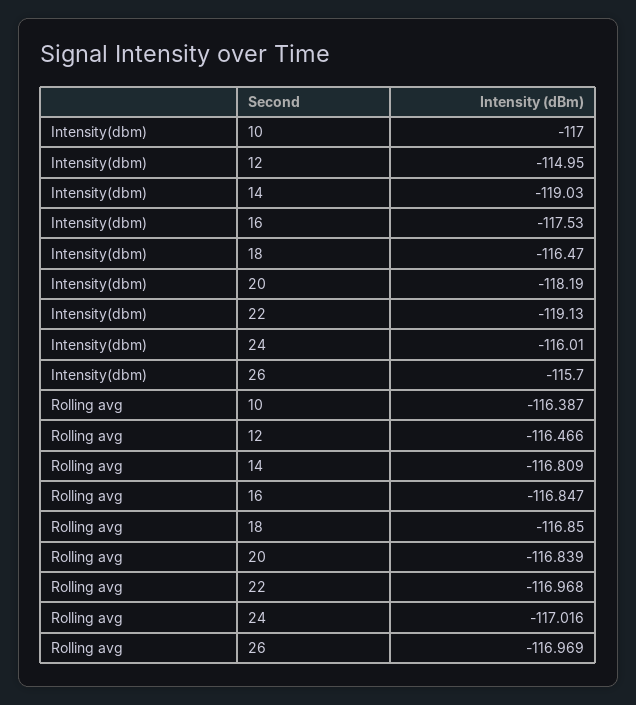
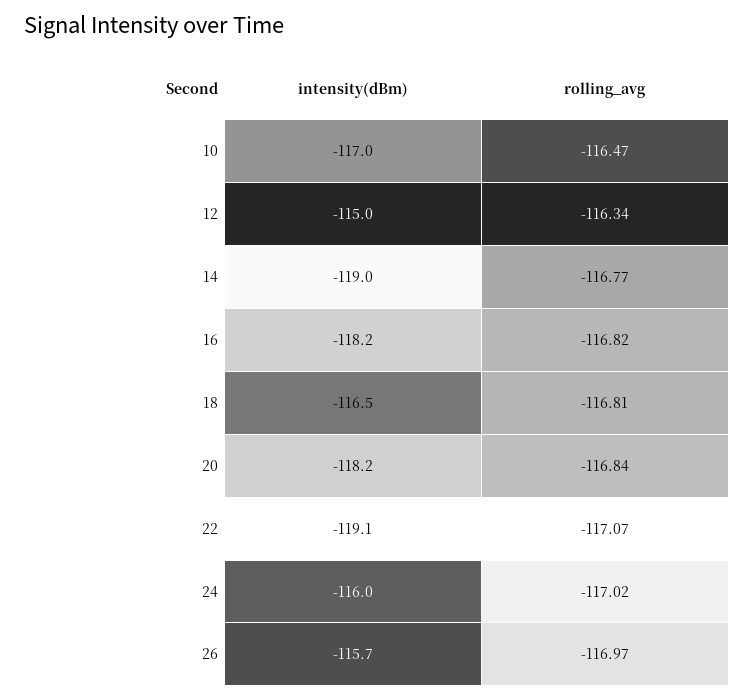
Intensity(dbm), 16: -117.53 -> -118.2
Rolling avg, 10: -116.387 -> -116.47
Rolling avg, 12: -116.466 -> -116.34
Rolling avg, 14: -116.809 -> -116.77
Rolling avg, 16: -116.847 -> -116.82
Rolling avg, 18: -116.85 -> -116.81
Rolling avg, 22: -116.968 -> -117.07

